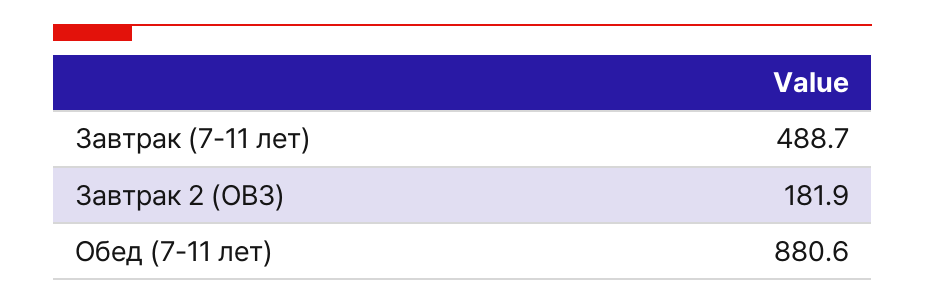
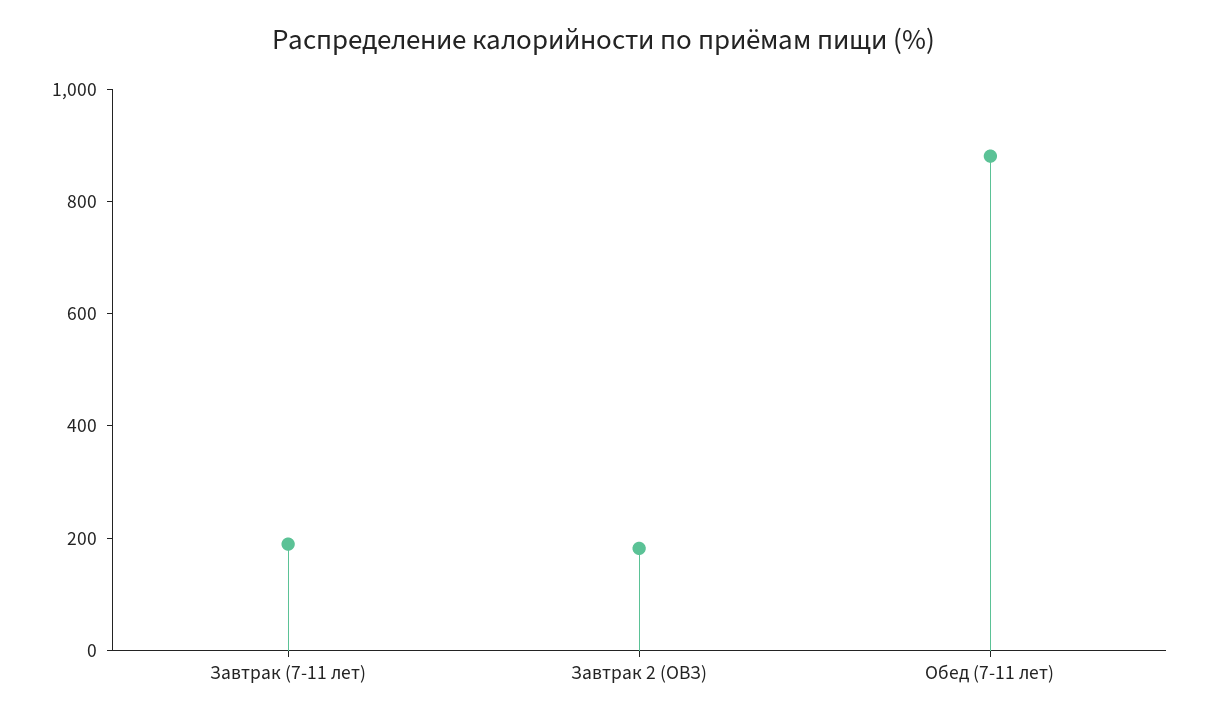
Завтрак (7-11 лет): 488.7 -> 200

